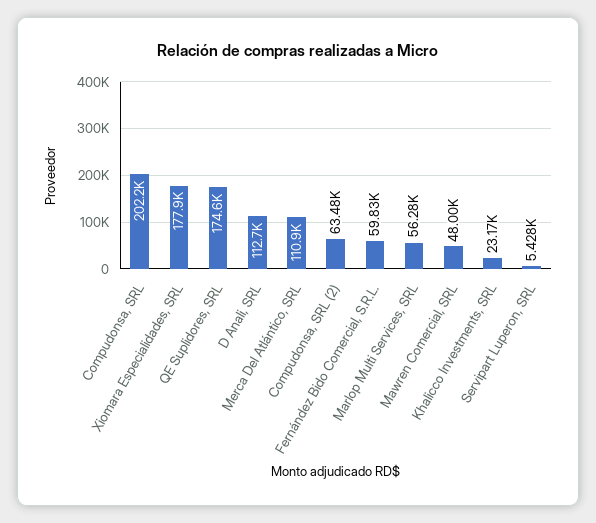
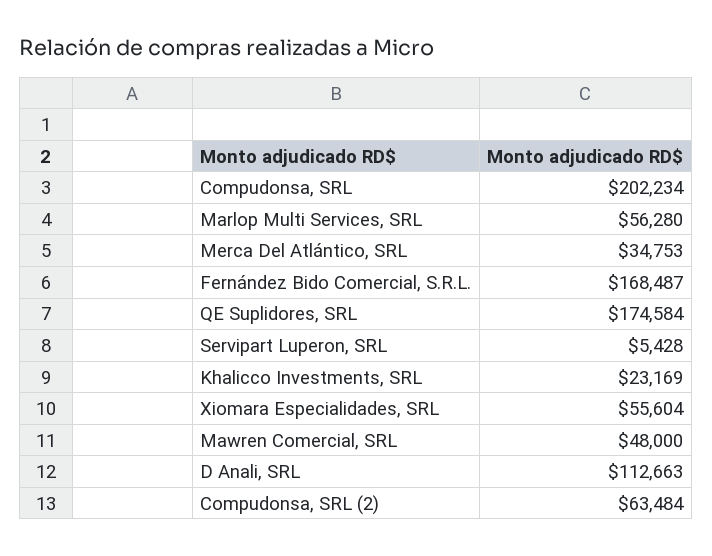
Xiomara Especialidades, SRL: 177900 -> 55604
Merca Del Atlántico, SRL: 110900 -> 34753
Fernández Bido Comercial, S.R.L.: 59830 -> 168487

